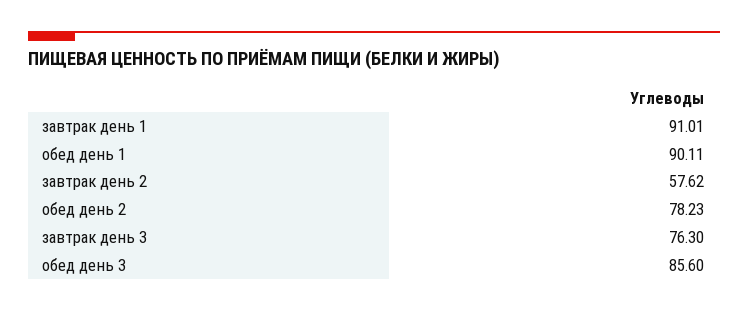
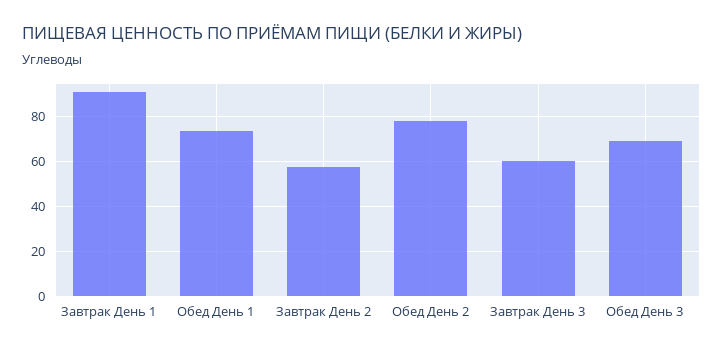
обед день 1: 90.11 -> 75
завтрак день 3: 76.3 -> 60
обед день 3: 85.6 -> 70

